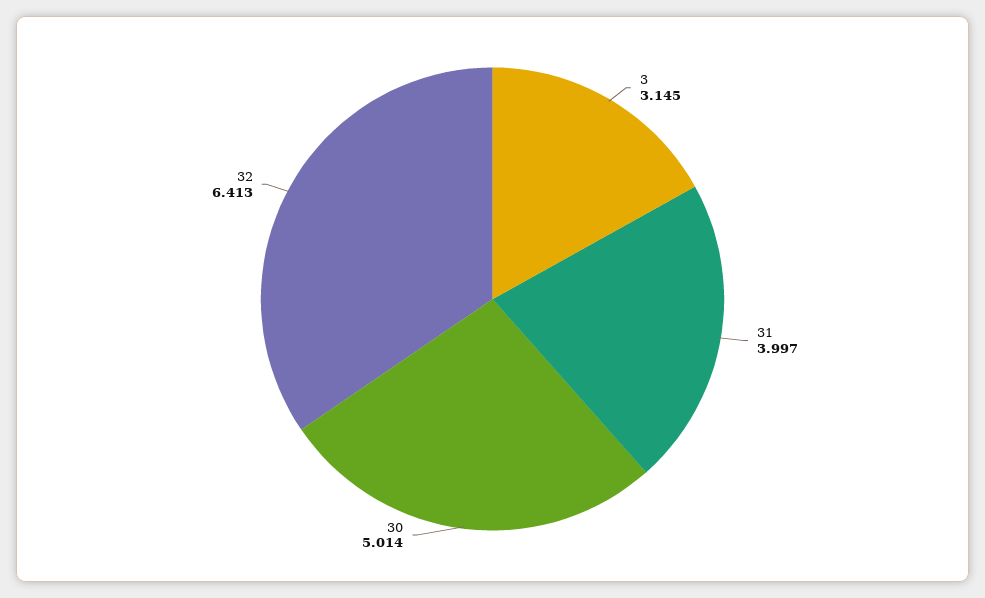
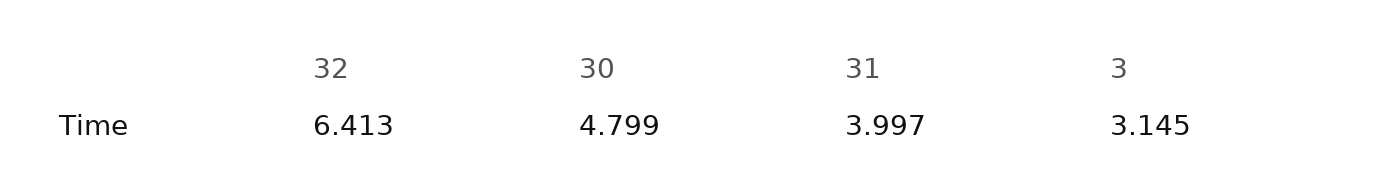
30: 5.014 -> 4.799

